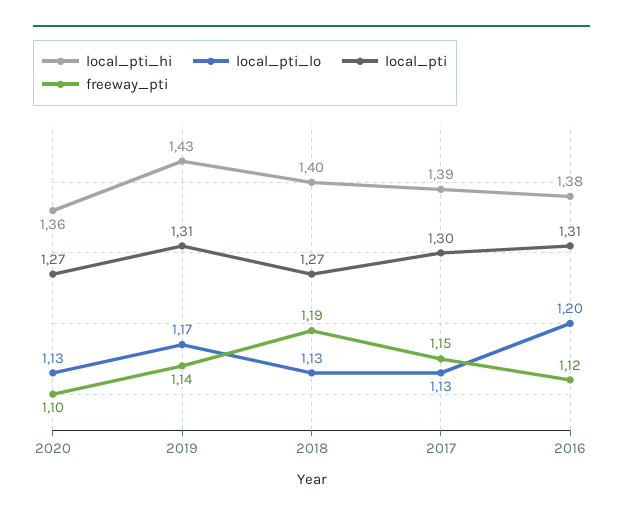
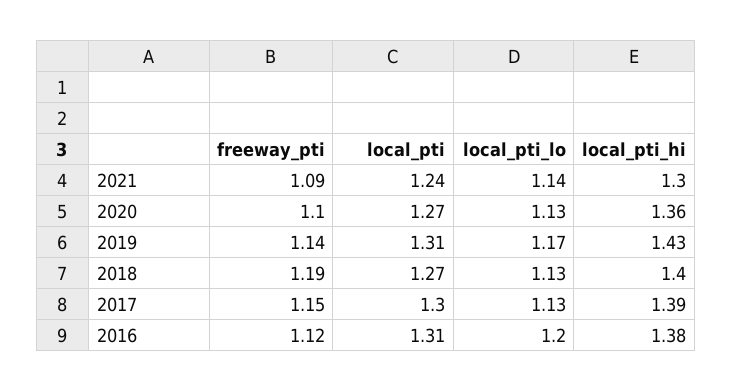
freeway_pti, 2021: none -> 1.09
local_pti, 2021: none -> 1.24
local_pti_lo, 2021: none -> 1.14
local_pti_hi, 2021: none -> 1.3

